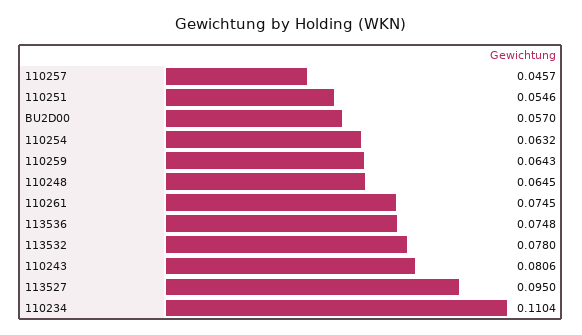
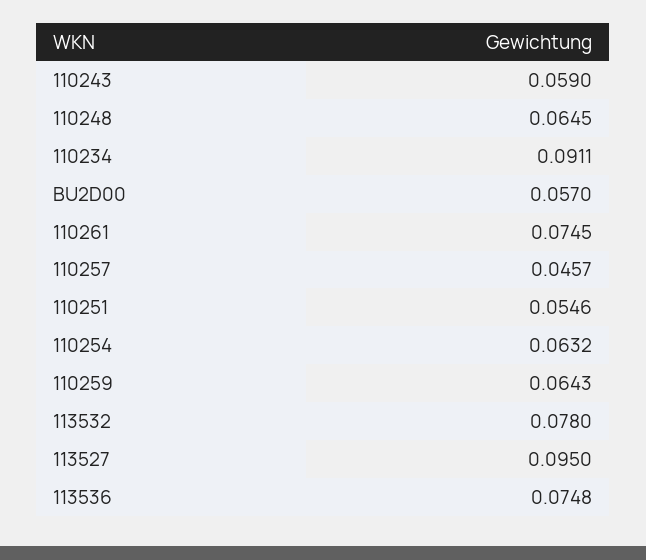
110243: 0.0806 -> 0.059
110234: 0.1104 -> 0.0911

